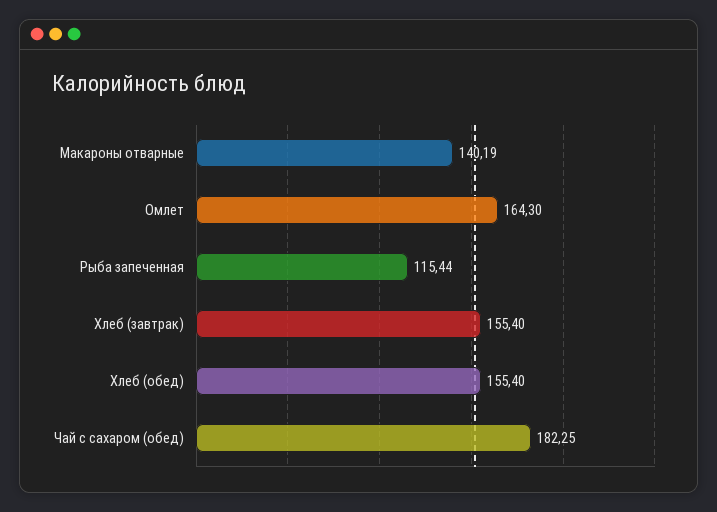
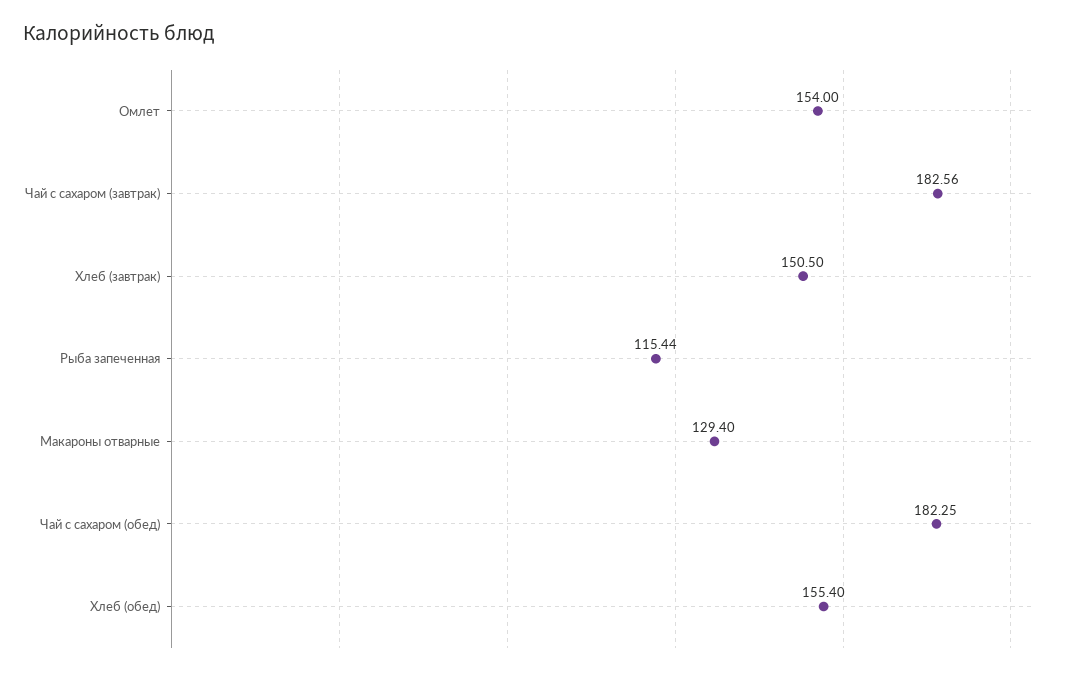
Макароны отварные: 140.19 -> 129.4
Омлет: 164.3 -> 154
Хлеб (завтрак): 155.4 -> 150.5
Чай с сахаром (завтрак): none -> 182.56

